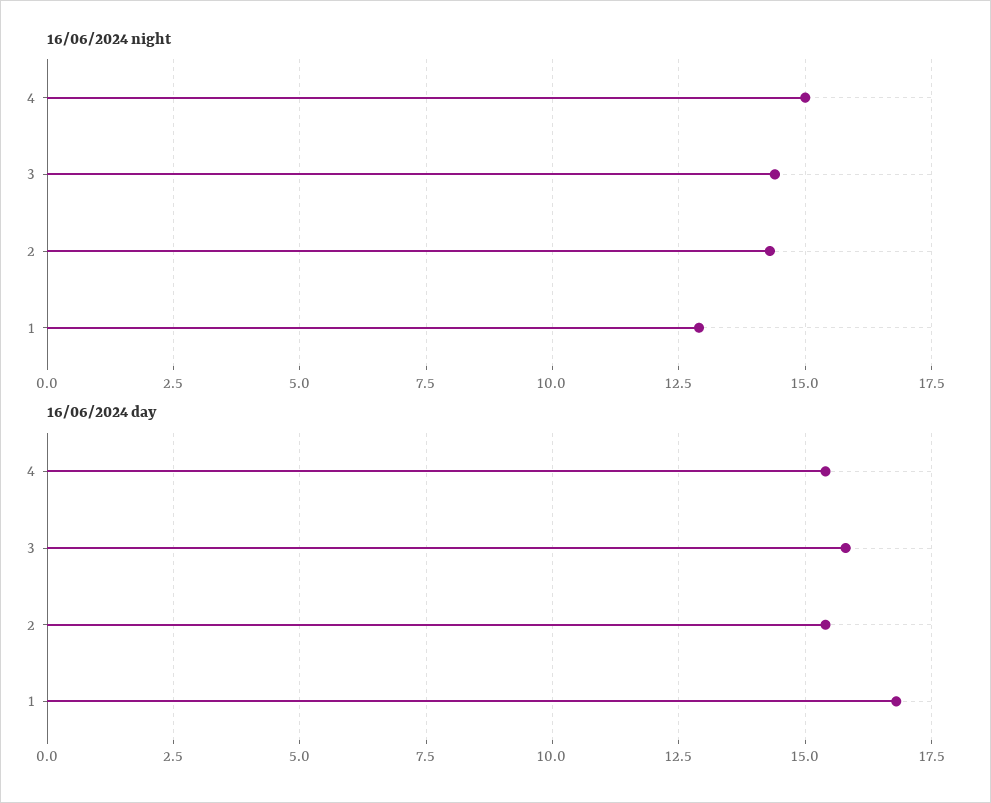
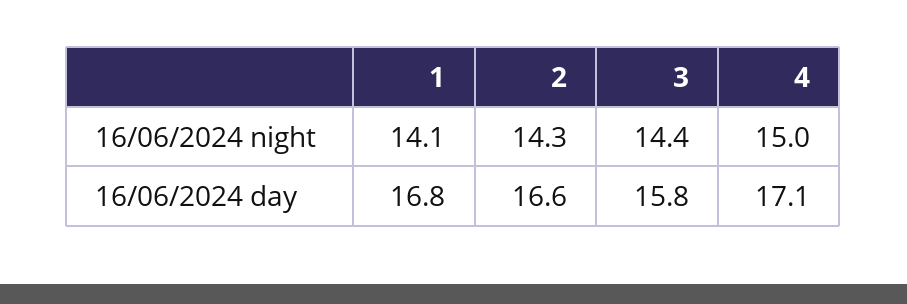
16/06/2024 night, 1: 13 -> 14.1
16/06/2024 day, 4: 15.5 -> 17.1
16/06/2024 day, 2: 15.5 -> 16.6

